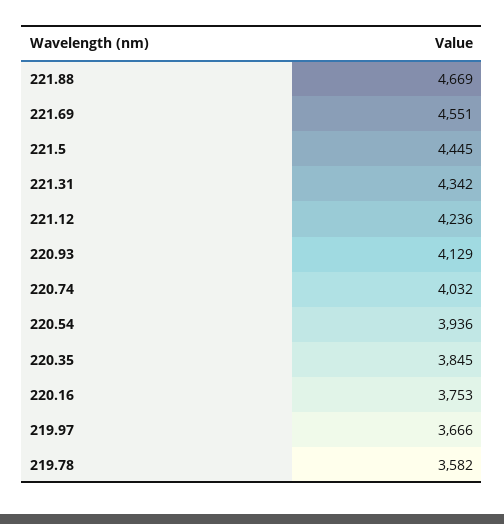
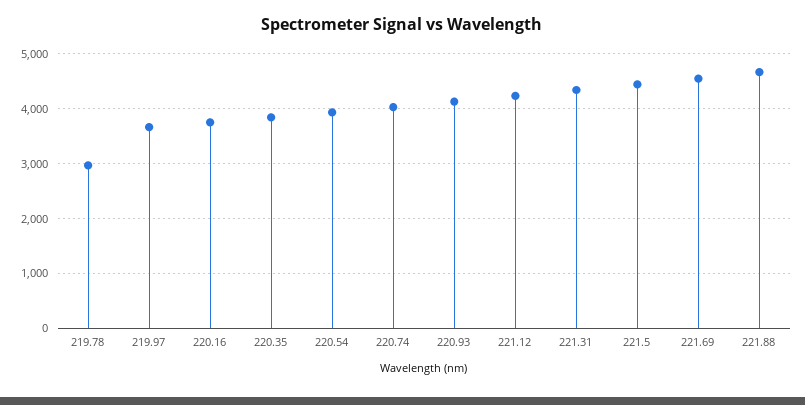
219.78: 3582 -> 3000

